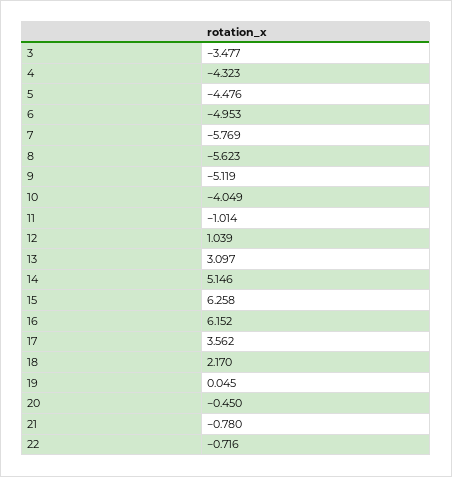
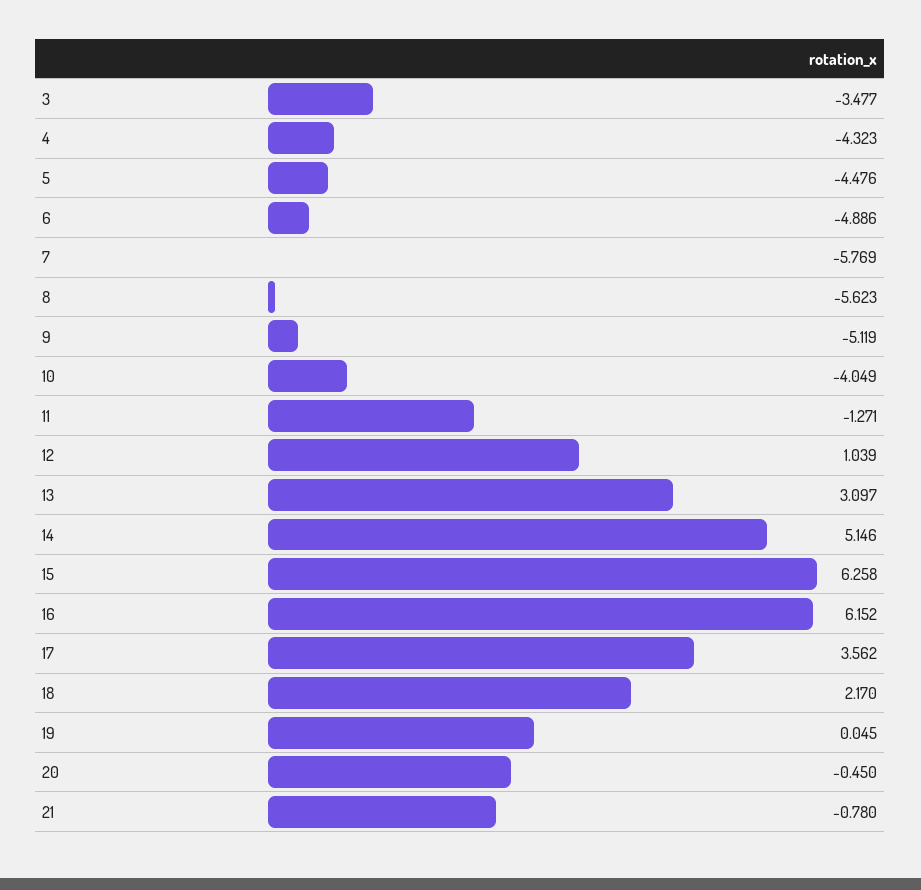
6: -4.953 -> -4.886
11: -1.014 -> -1.271
22: -0.716 -> none

